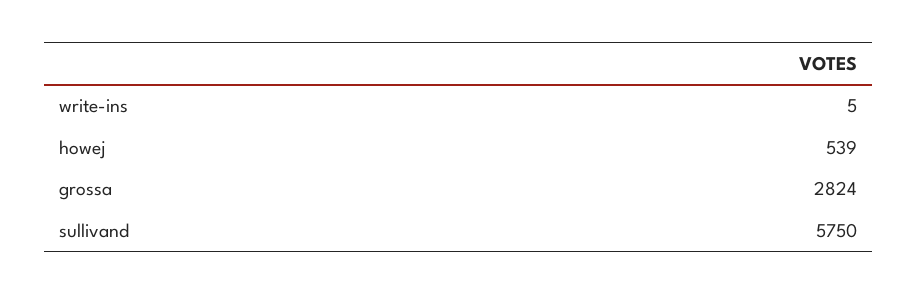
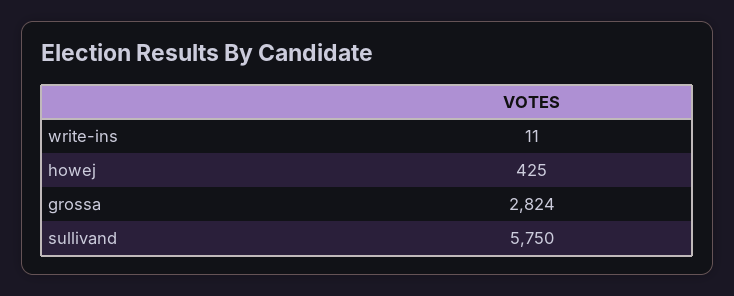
write-ins: 5 -> 11
howej: 539 -> 425

